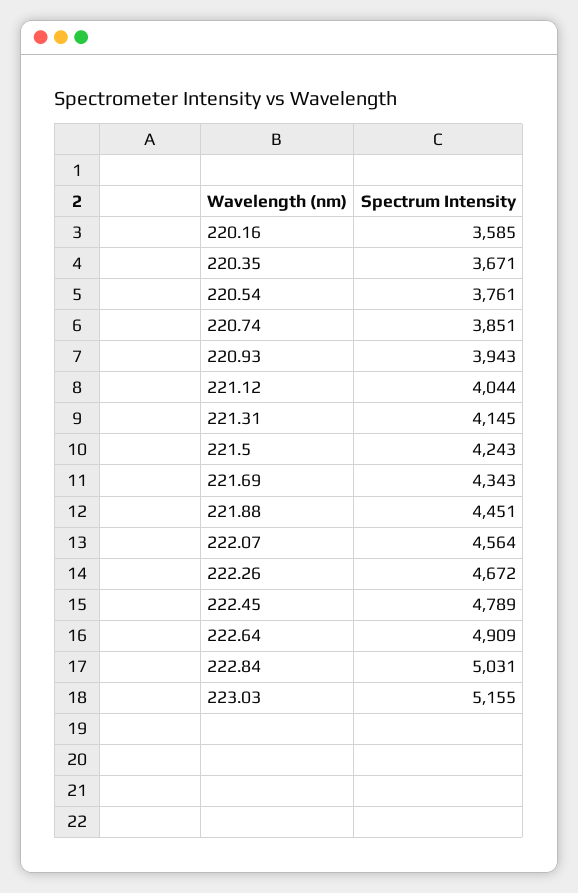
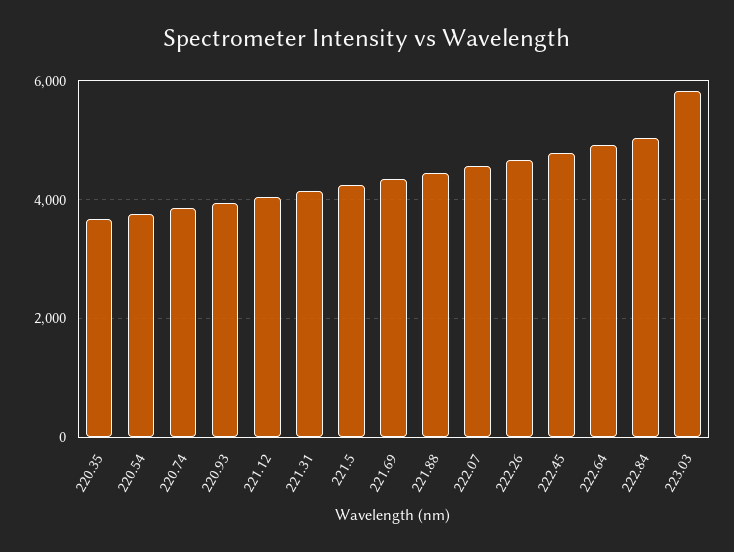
220.16: 3585 -> none
223.03: 5155 -> 5800

